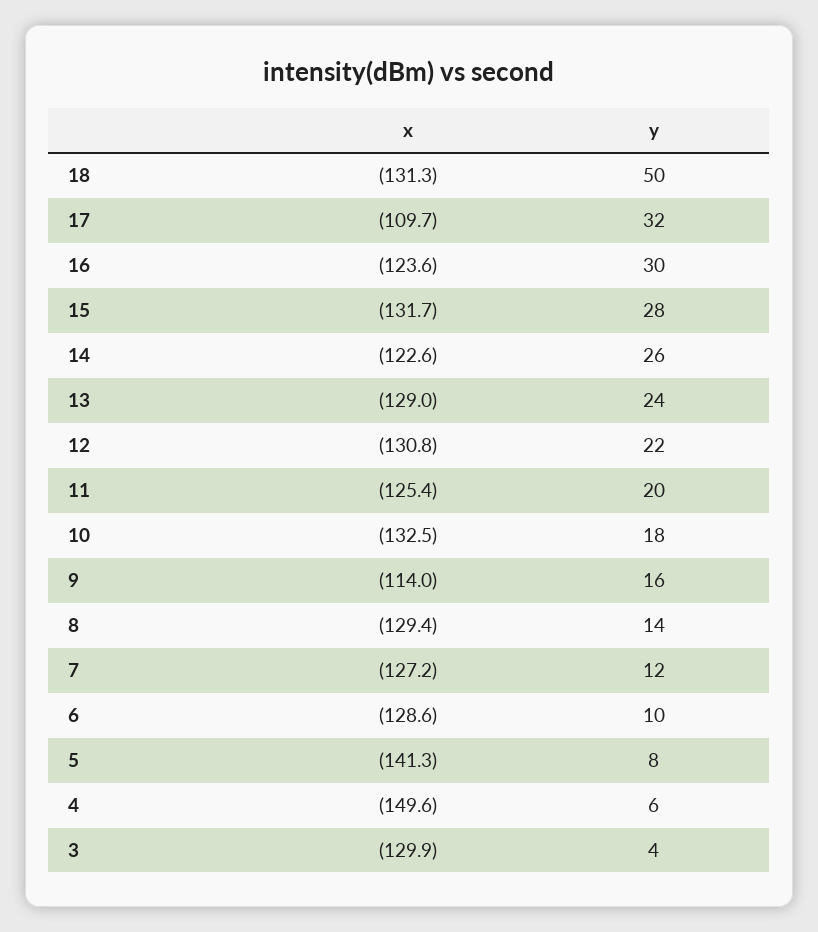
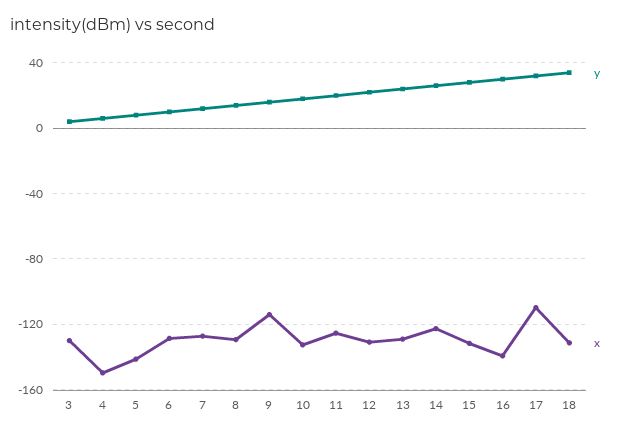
y, 18: 50 -> 35
x, 16: -123.6 -> -140

